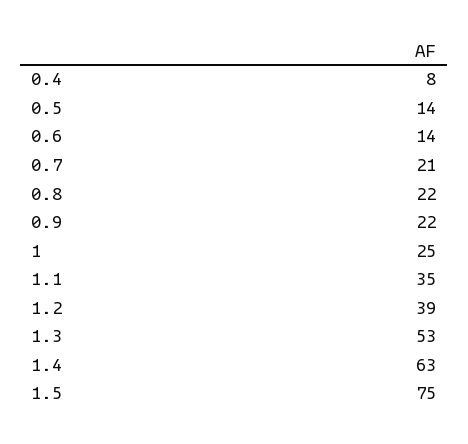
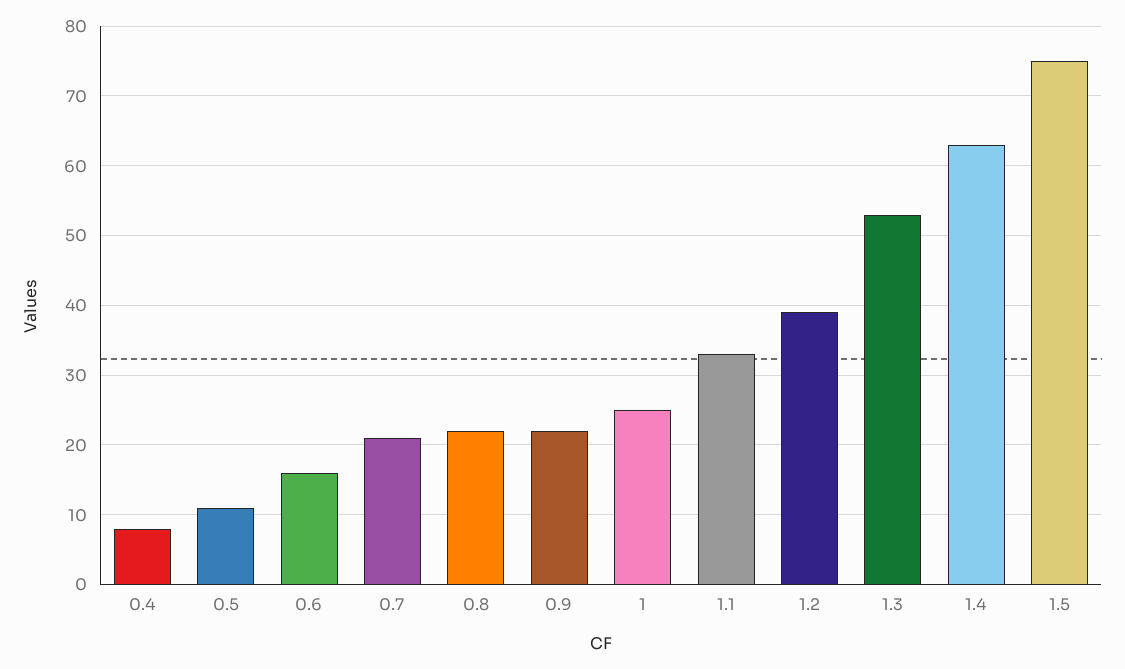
0.5: 14 -> 11
0.6: 14 -> 16
1.1: 35 -> 33

